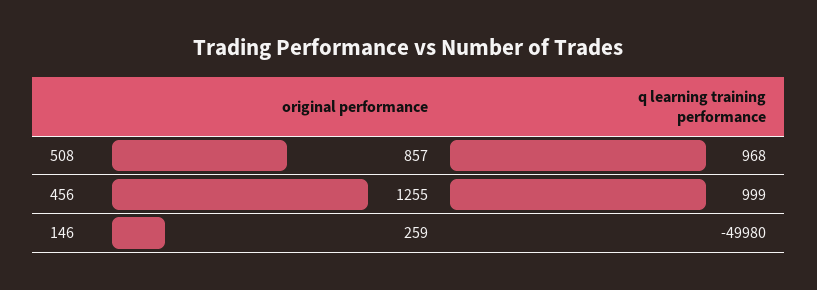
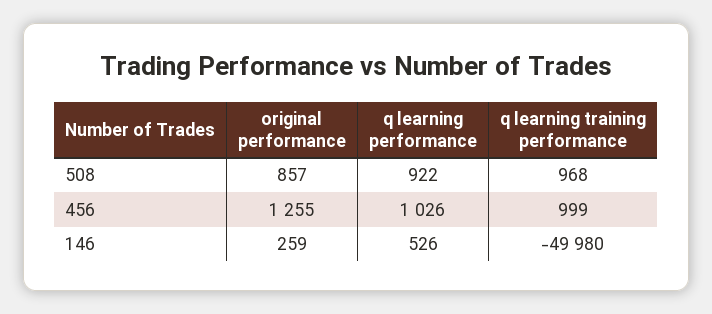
q learning performance, 508: none -> 922
q learning performance, 456: none -> 1026
q learning performance, 146: none -> 526

